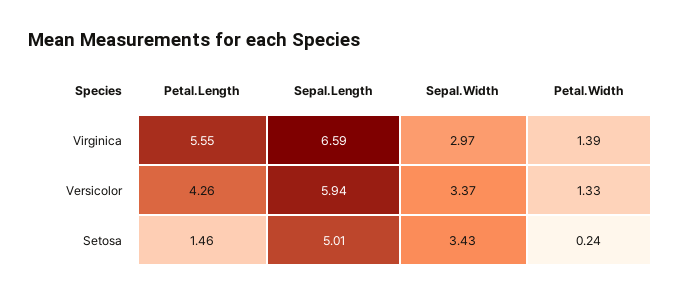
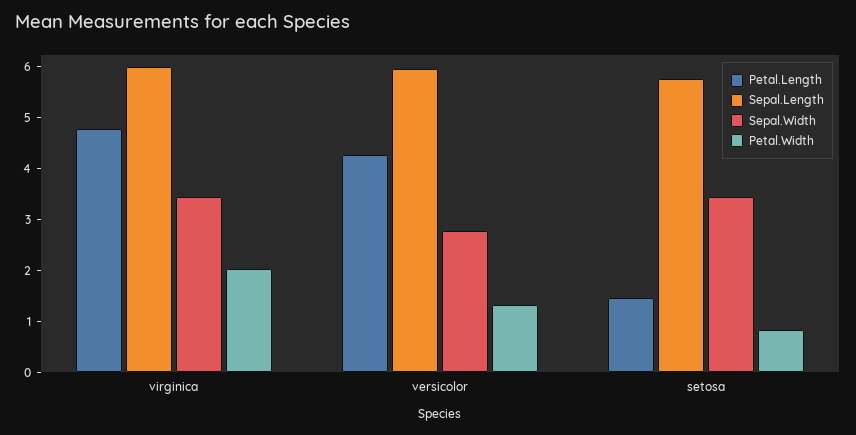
Petal.Length, Virginica: 5.55 -> 4.8
Sepal.Length, Virginica: 6.59 -> 6
Sepal.Width, Virginica: 2.97 -> 3.4
Petal.Width, Virginica: 1.39 -> 2
Sepal.Width, Versicolor: 3.37 -> 2.8
Sepal.Length, Setosa: 5.01 -> 5.8
Petal.Width, Setosa: 0.24 -> 0.8

